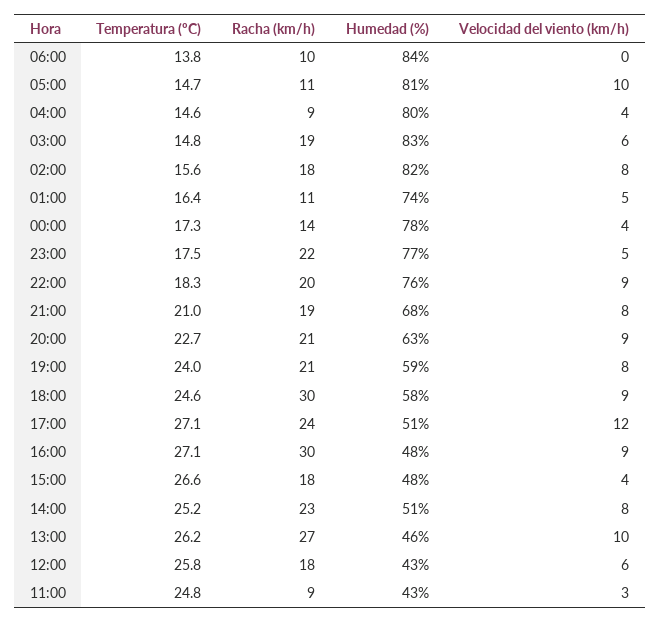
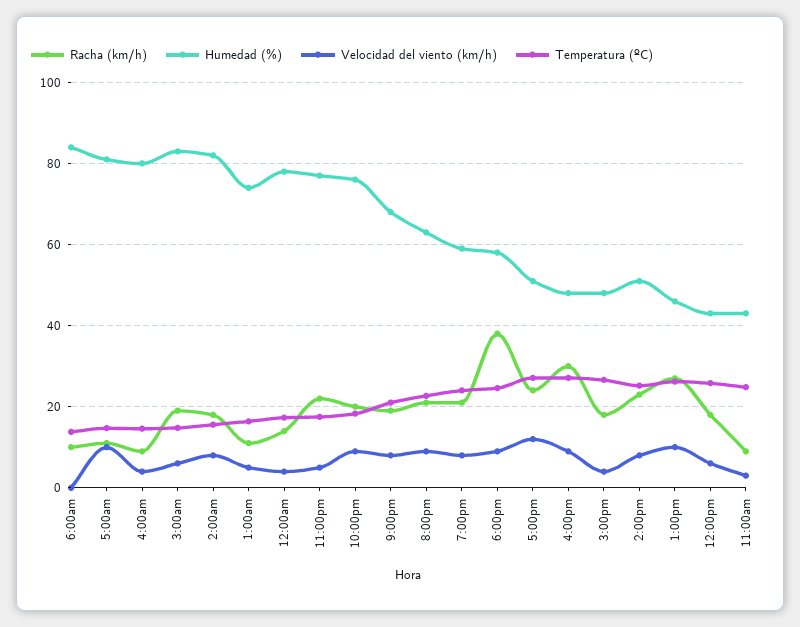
Racha (km/h), 18:00: 30 -> 38

